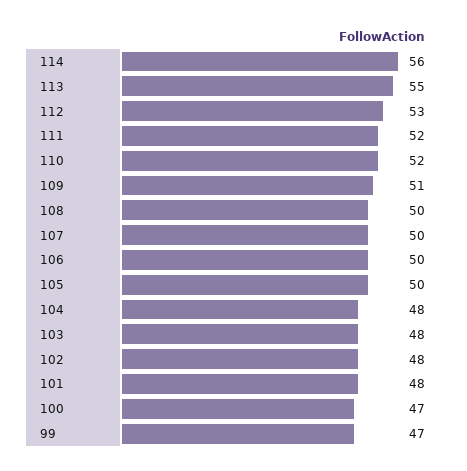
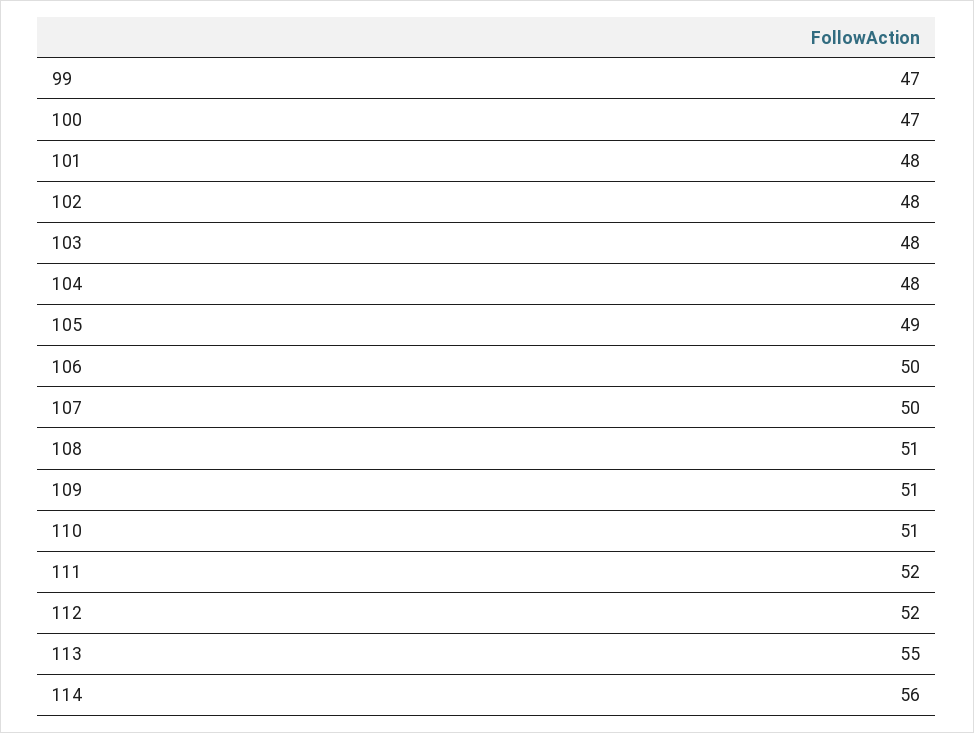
112: 53 -> 52
110: 52 -> 51
108: 50 -> 51
105: 50 -> 49

